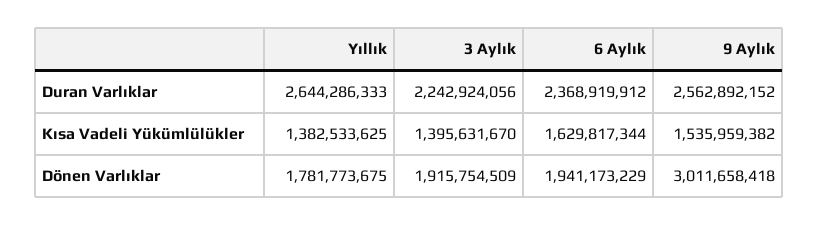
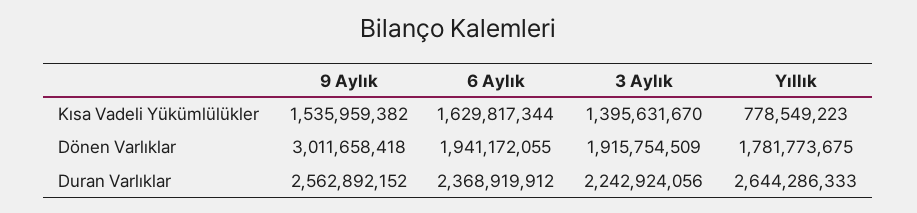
Yıllık, Kısa Vadeli Yükümlülükler: 1382533625 -> 778549223
6 Aylık, Dönen Varlıklar: 1941173229 -> 1941172055

